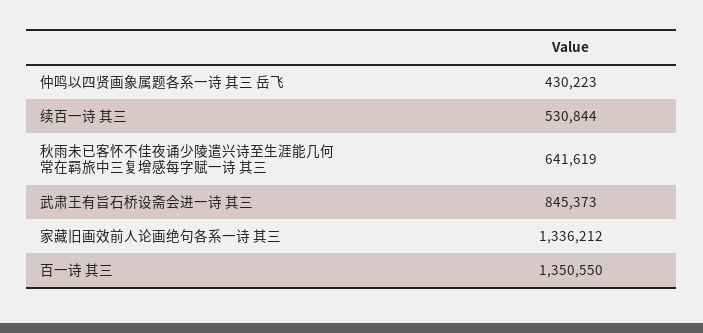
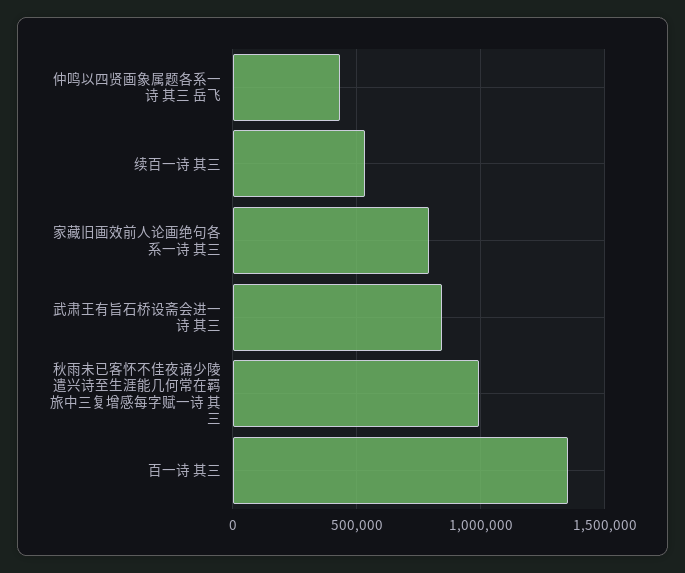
秋雨未已客怀不佳夜诵少陵遣兴诗至生涯能几何常在羁旅中三复增感每字赋一诗 其三: 641619 -> 1000000
家藏旧画效前人论画绝句各系一诗 其三: 1336212 -> 800000

